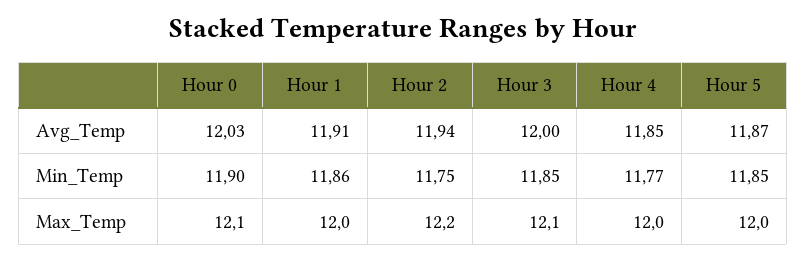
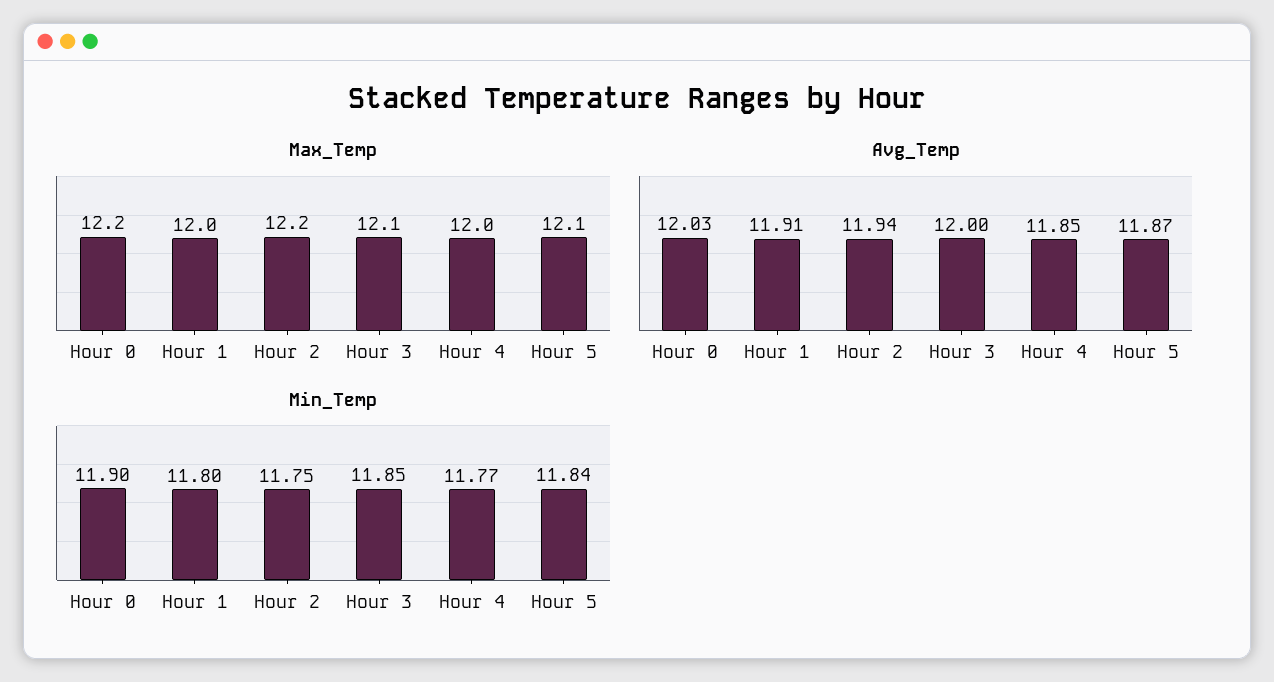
Min_Temp, Hour 1: 11.86 -> 11.8
Min_Temp, Hour 5: 11.85 -> 11.84
Max_Temp, Hour 0: 12.1 -> 12.2
Max_Temp, Hour 5: 12 -> 12.1

